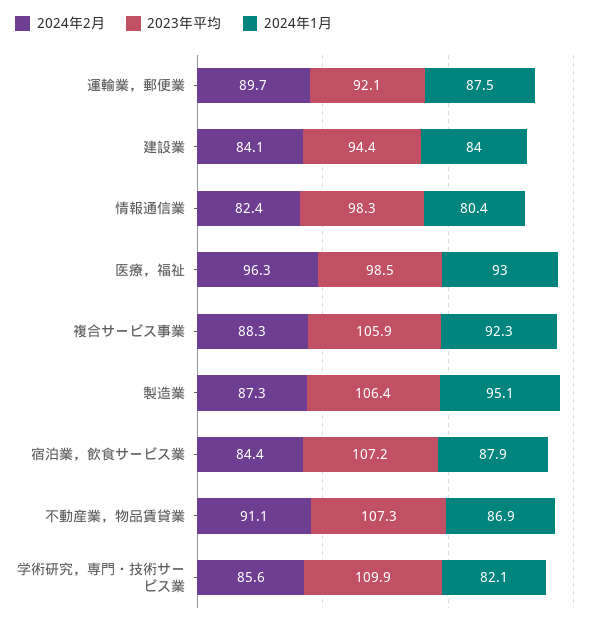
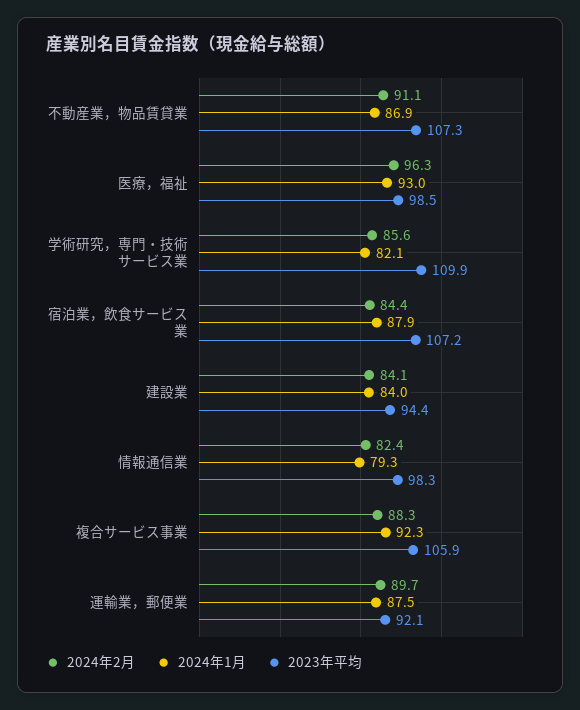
2024年1月, 情報通信業: 80.4 -> 79.3
2024年2月, 製造業: 87.3 -> none
2023年平均, 製造業: 106.4 -> none
2024年1月, 製造業: 95.1 -> none

